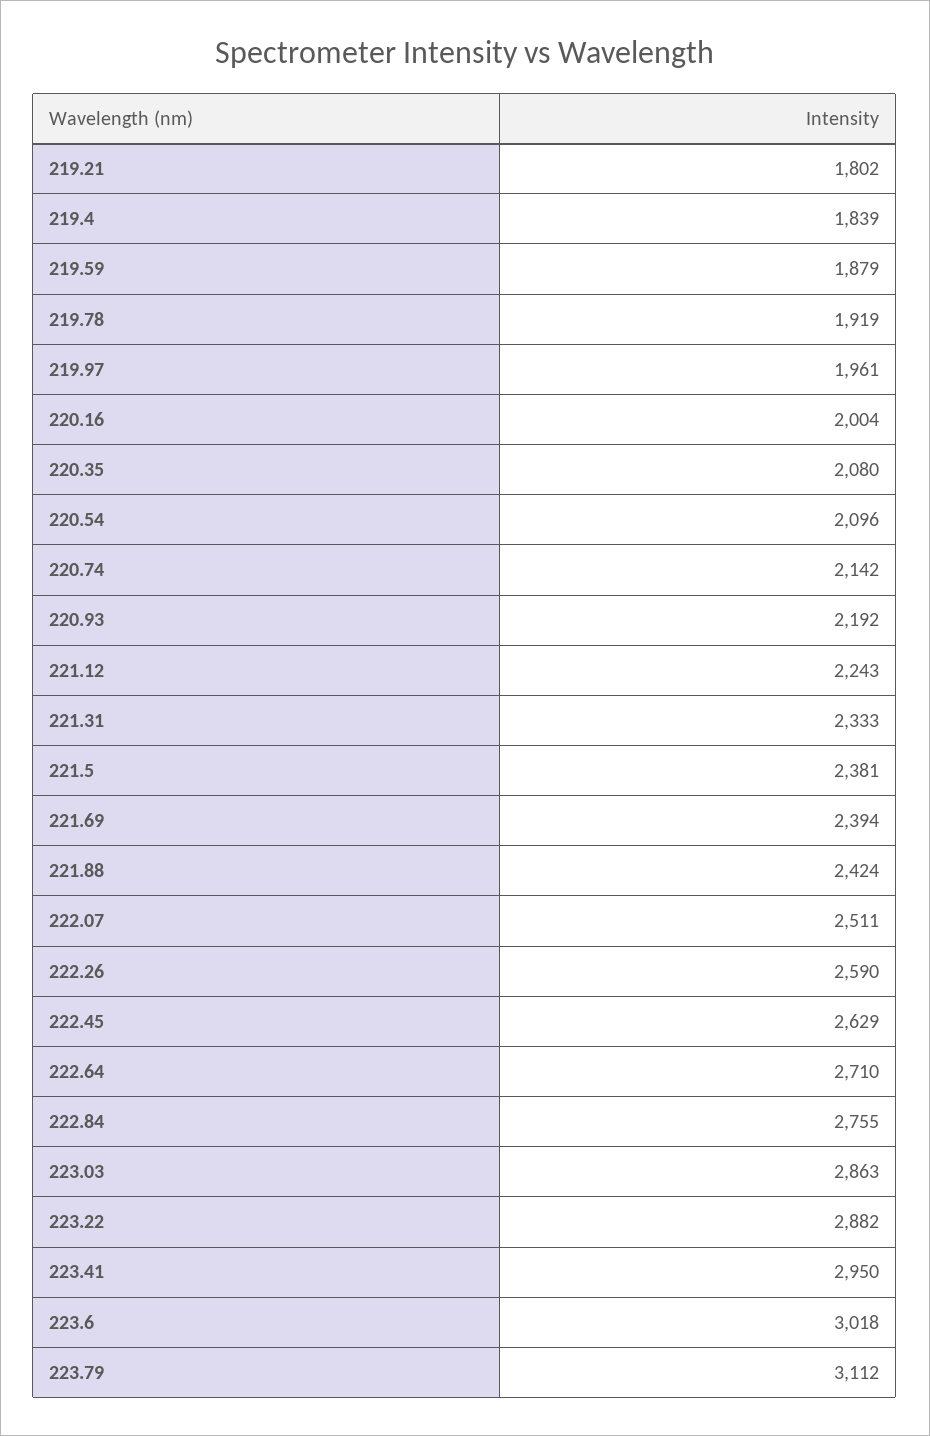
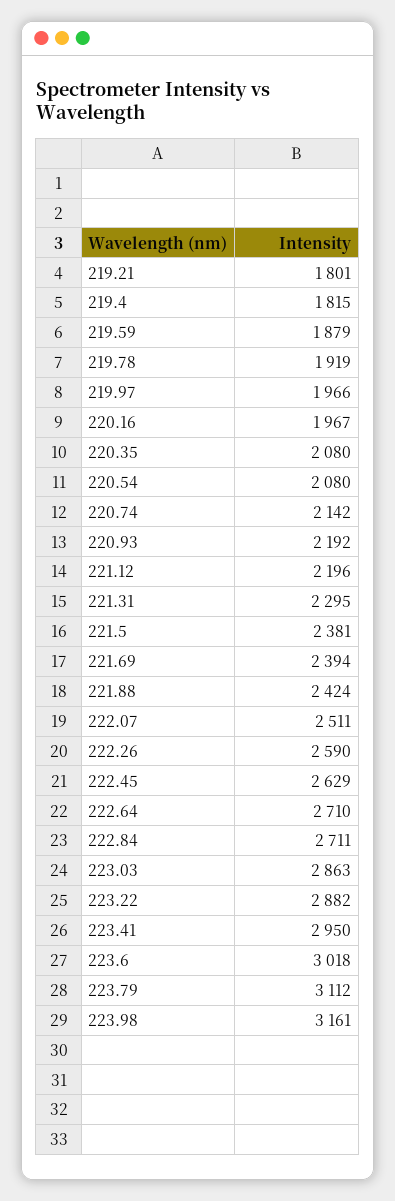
219.21: 1802 -> 1801
219.4: 1839 -> 1815
219.97: 1961 -> 1966
220.16: 2004 -> 1967
220.54: 2096 -> 2080
221.12: 2243 -> 2196
221.31: 2333 -> 2295
222.84: 2755 -> 2711
223.98: none -> 3161

